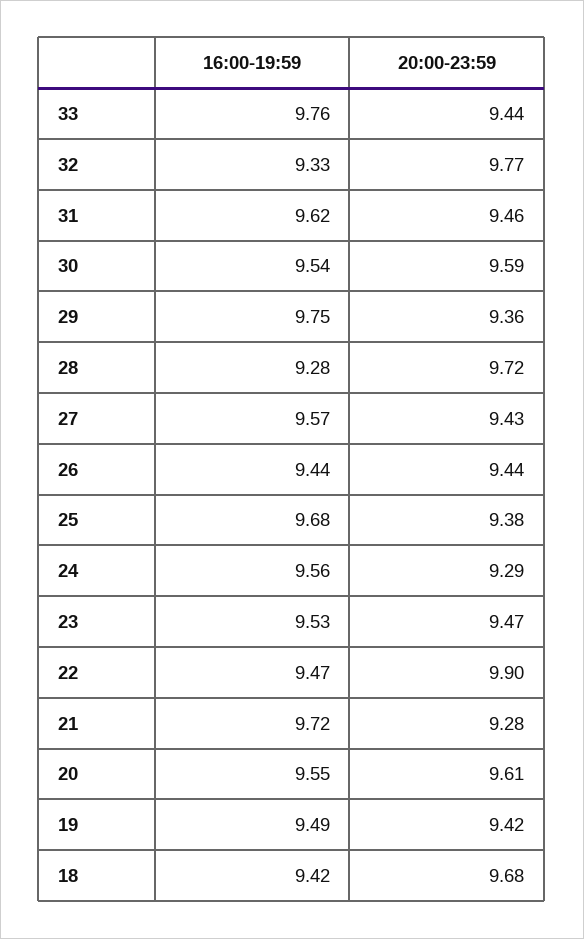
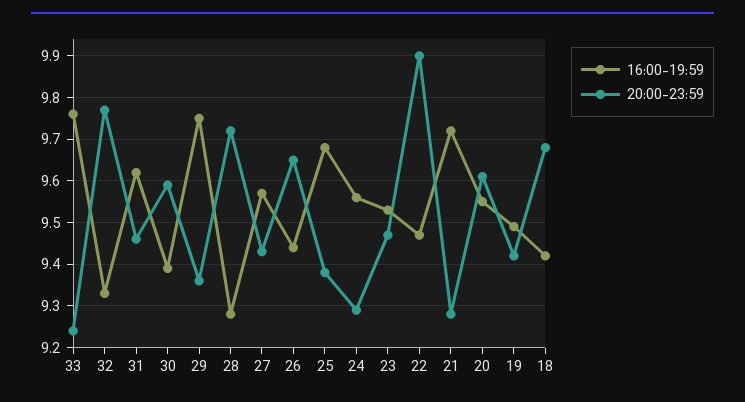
20:00-23:59, 33: 9.44 -> 9.25
16:00-19:59, 30: 9.54 -> 9.4
20:00-23:59, 26: 9.44 -> 9.65

